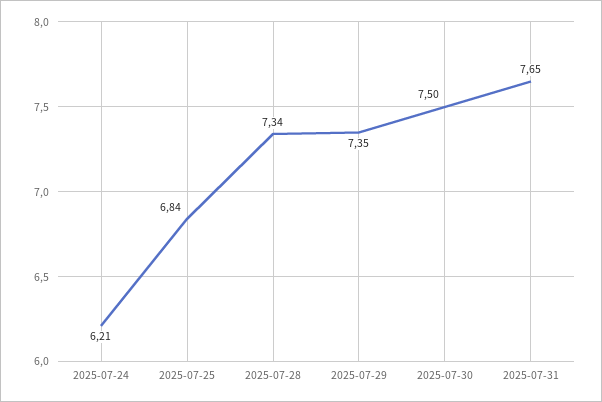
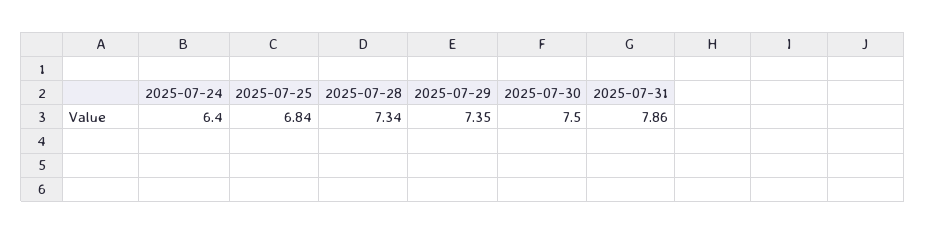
2025-07-24: 6.21 -> 6.4
2025-07-31: 7.65 -> 7.86

